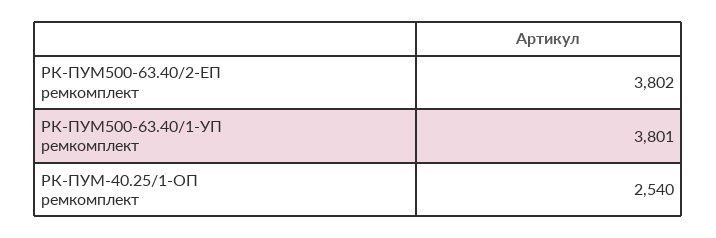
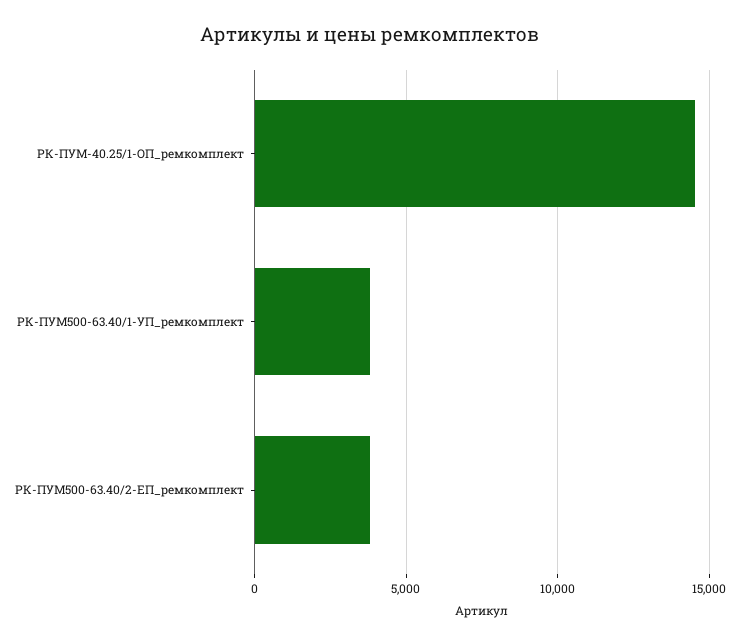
РК-ПУМ-40.25/1-ОП ремкомплект: 2540 -> 14500

